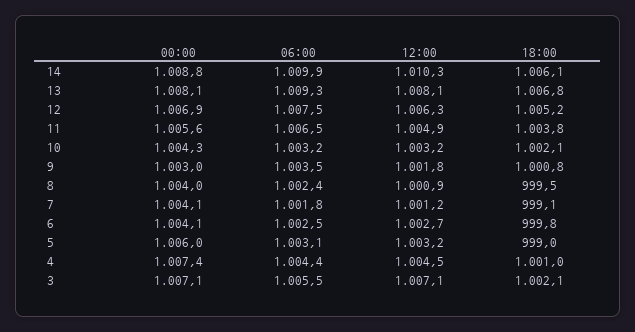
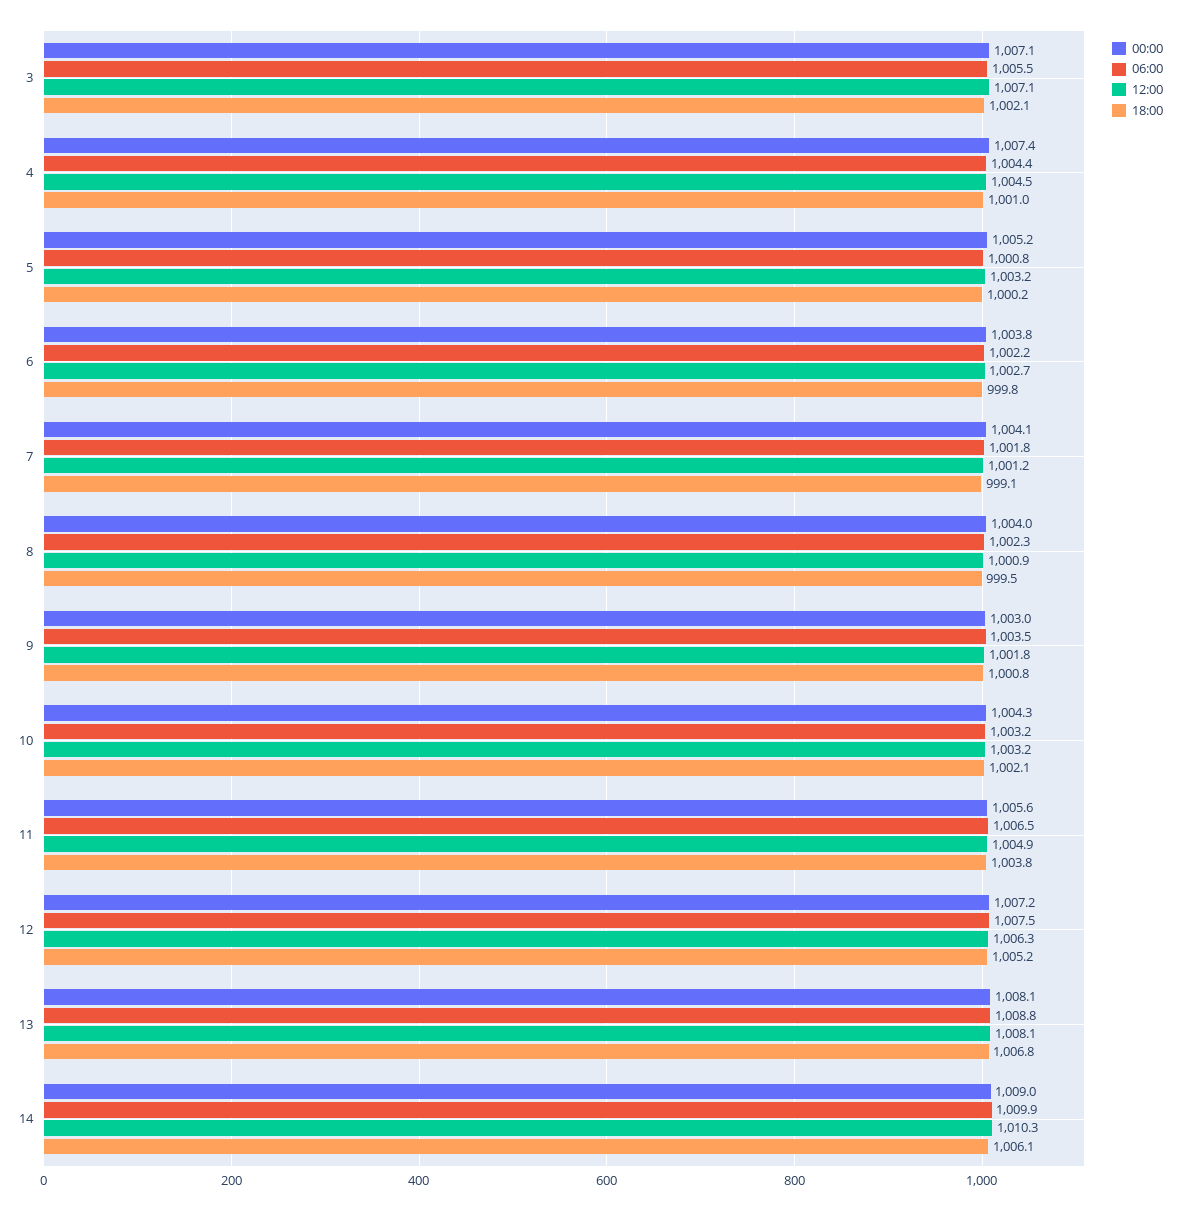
00:00, 14: 1008.8 -> 1009
06:00, 13: 1009.3 -> 1008.8
00:00, 12: 1006.9 -> 1007.2
06:00, 8: 1002.4 -> 1002.3
00:00, 6: 1004.1 -> 1003.8
06:00, 6: 1002.5 -> 1002.2
00:00, 5: 1006 -> 1005.2
06:00, 5: 1003.1 -> 1000.8
18:00, 5: 999 -> 1000.2

